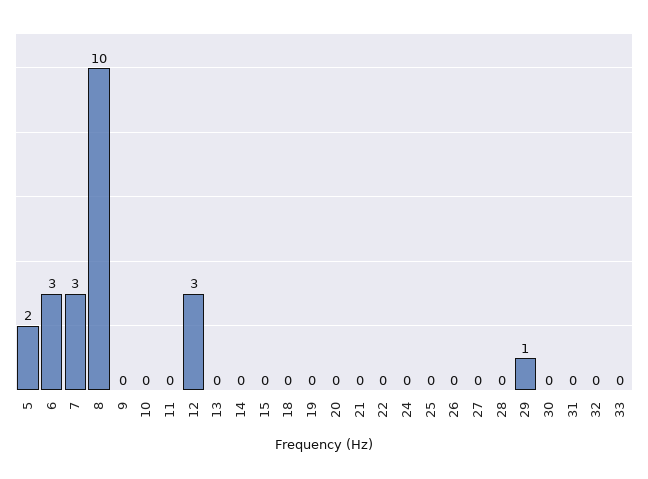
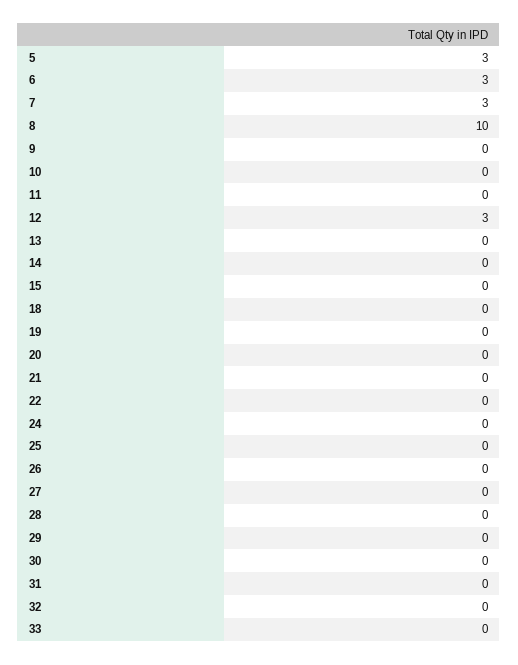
5: 2 -> 3
29: 1 -> 0

